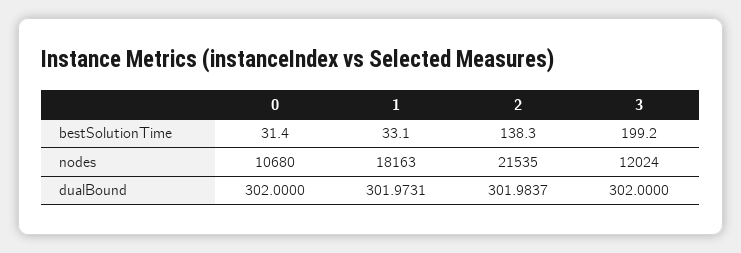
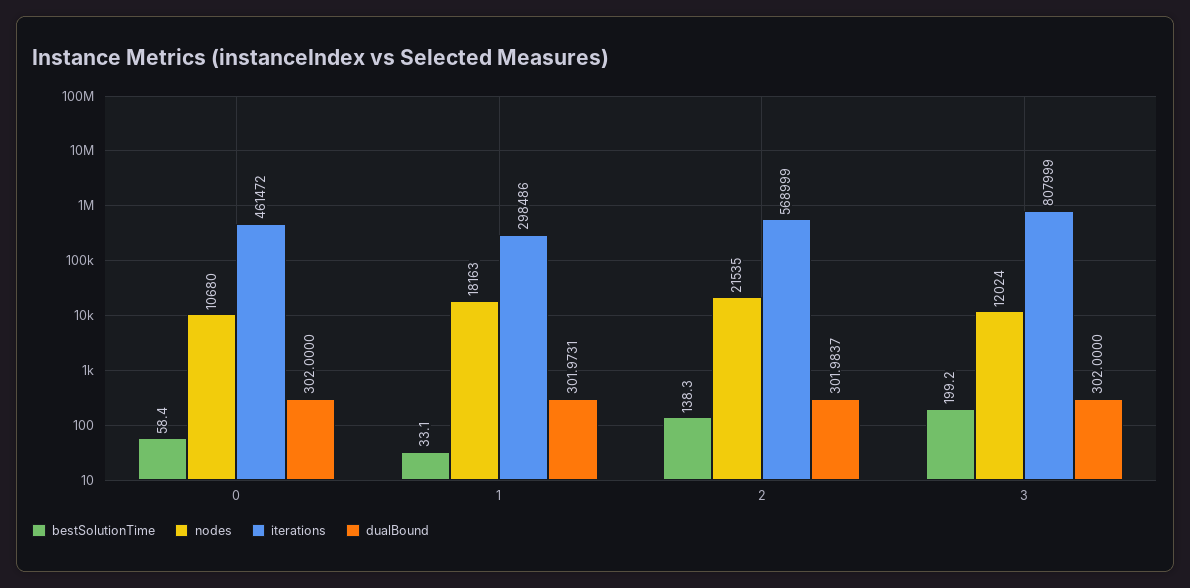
bestSolutionTime, 0: 31.4 -> 58.4
iterations, 0: none -> 461472
iterations, 1: none -> 298486
iterations, 2: none -> 568999
iterations, 3: none -> 807999

